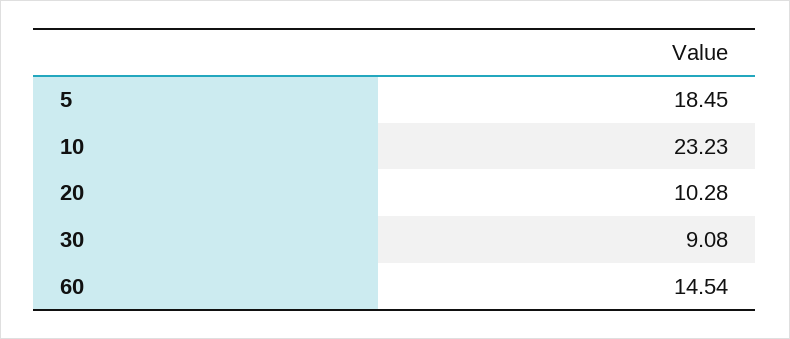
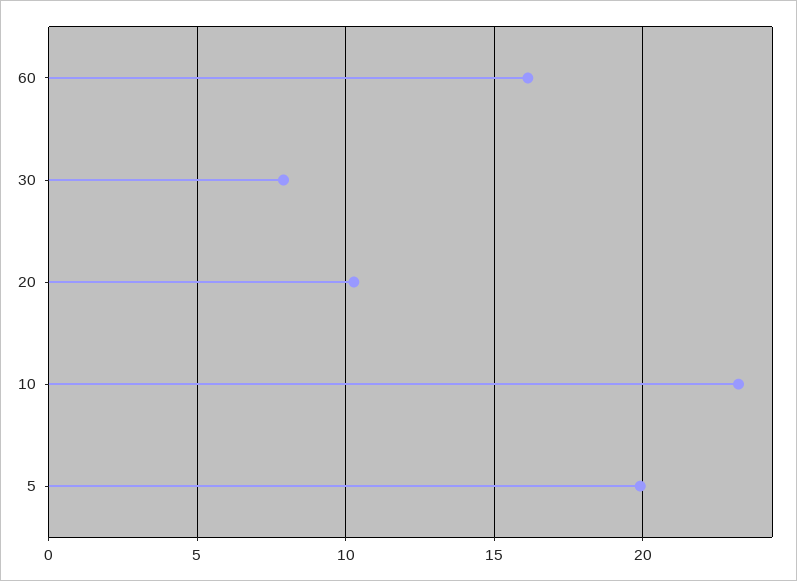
5: 18.45 -> 20
30: 9.08 -> 8
60: 14.54 -> 16

